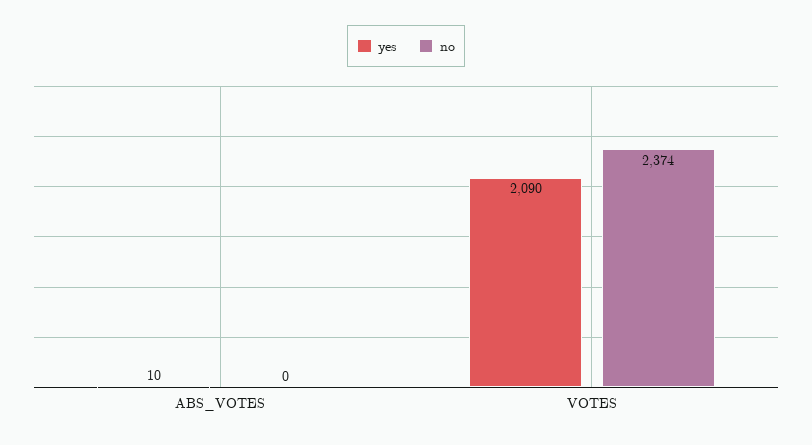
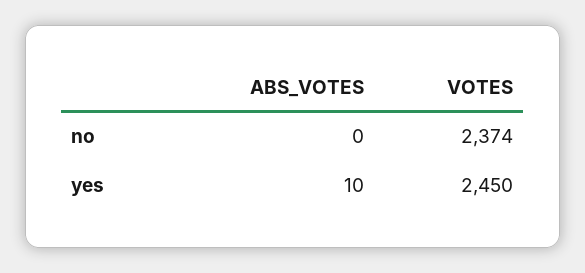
yes, VOTES: 2090 -> 2450

